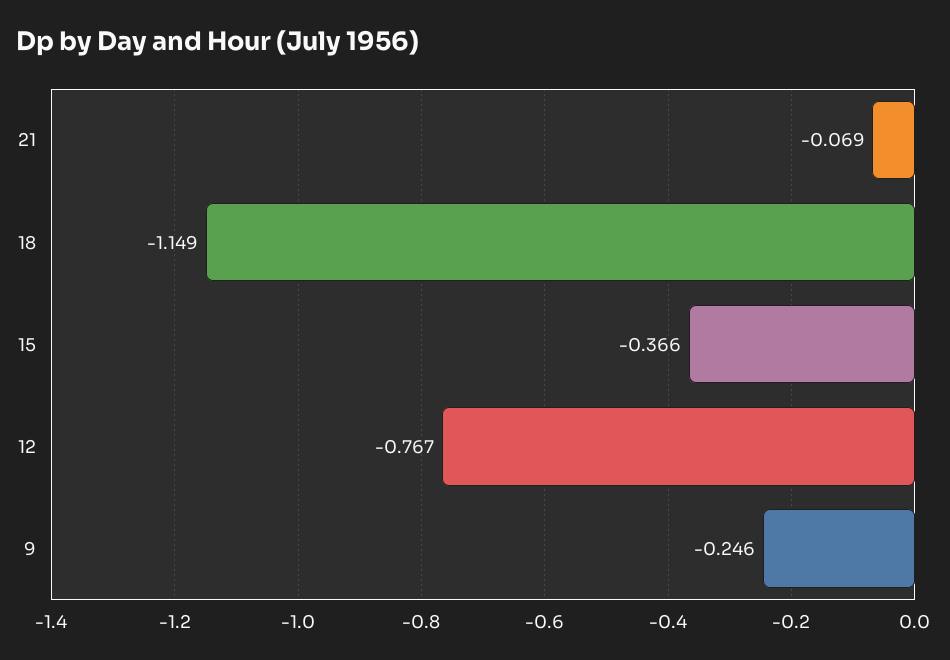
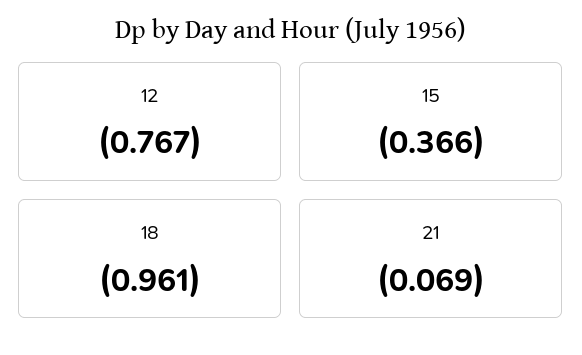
18: -1.149 -> -0.961
9: -0.246 -> none

